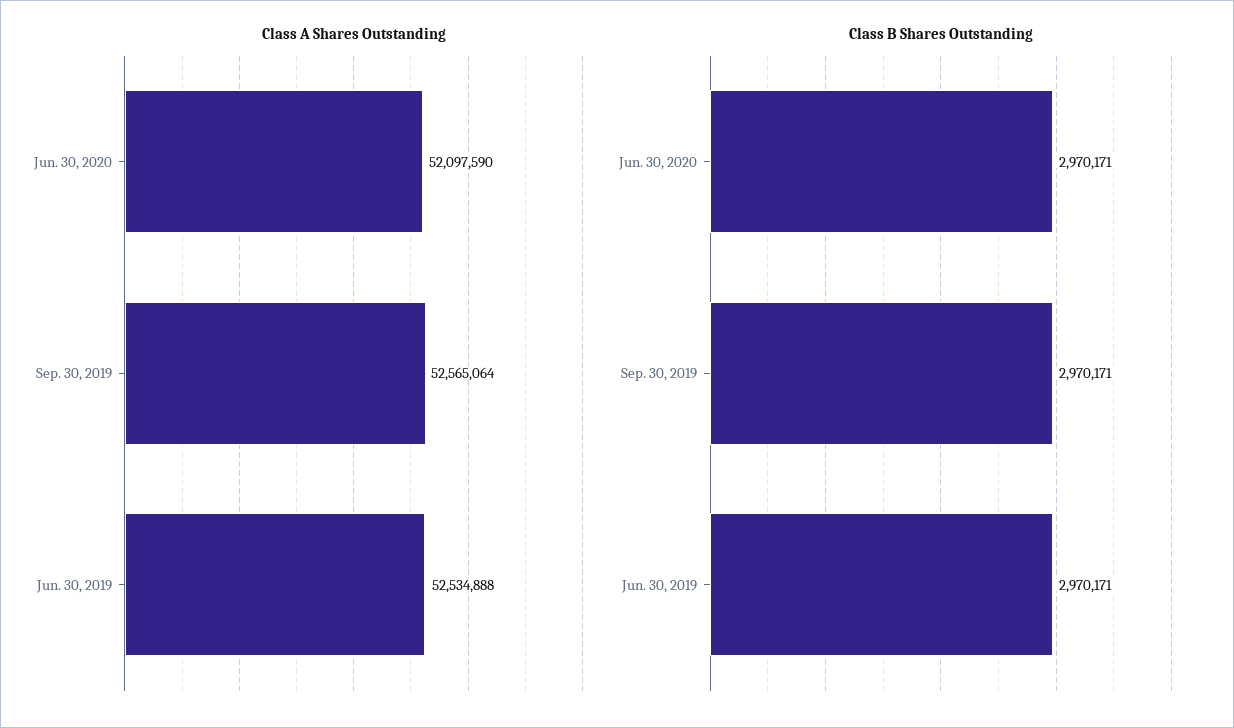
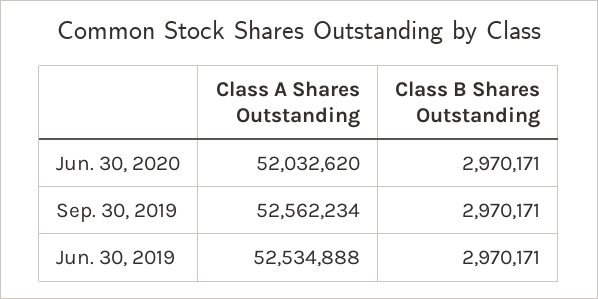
Class A Shares Outstanding, Jun. 30, 2020: 52097590 -> 52032620
Class A Shares Outstanding, Sep. 30, 2019: 52565064 -> 52562234

